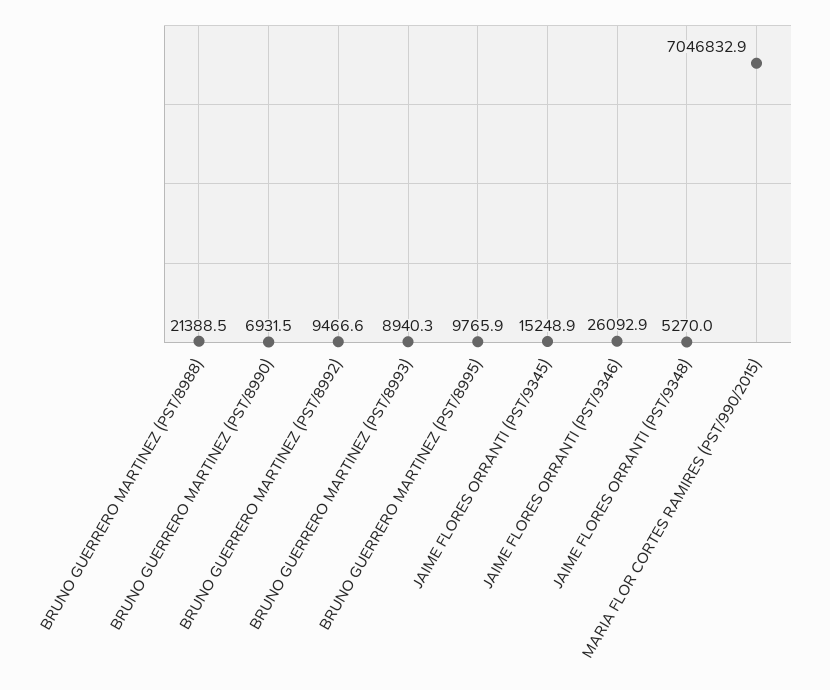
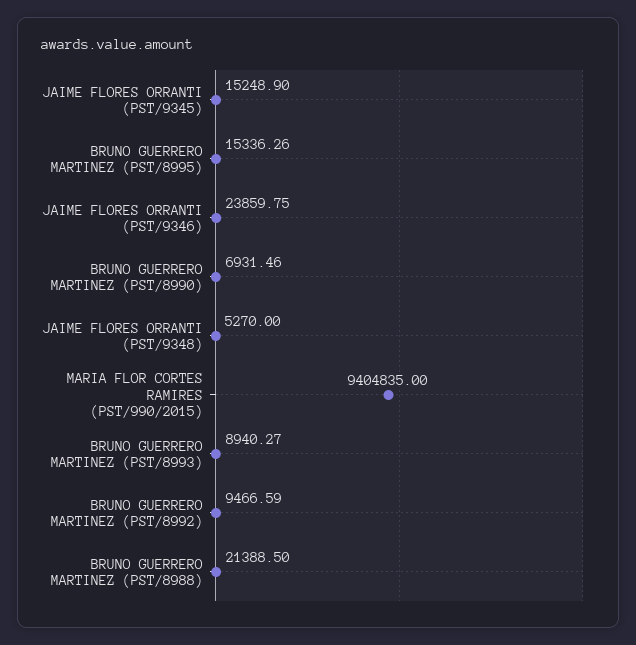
BRUNO GUERRERO MARTINEZ (PST/8995): 9765.9 -> 15336.26
JAIME FLORES ORRANTI (PST/9346): 26092.9 -> 23859.75
MARIA FLOR CORTES RAMIRES (PST/990/2015): 7046832.9 -> 9404835

